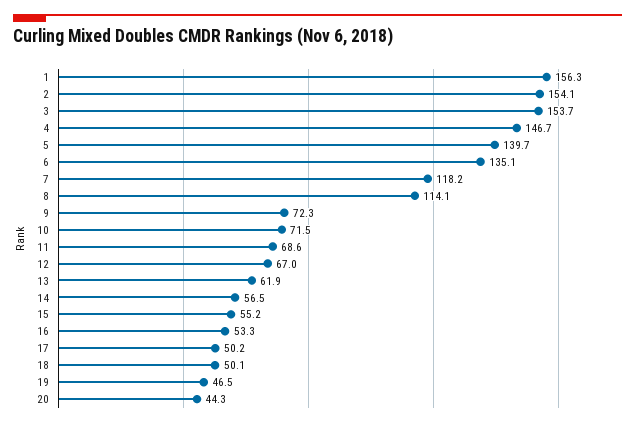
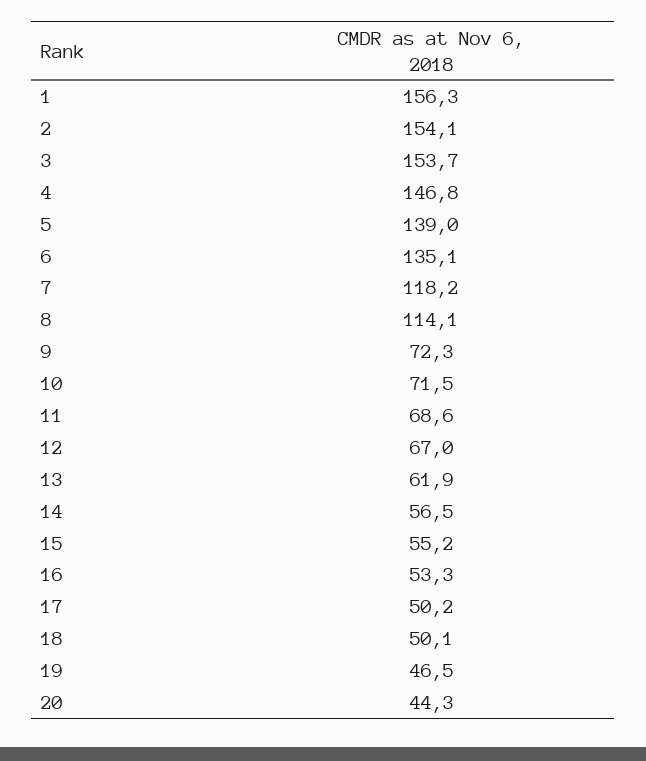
4: 146.7 -> 146.8
5: 139.7 -> 139

